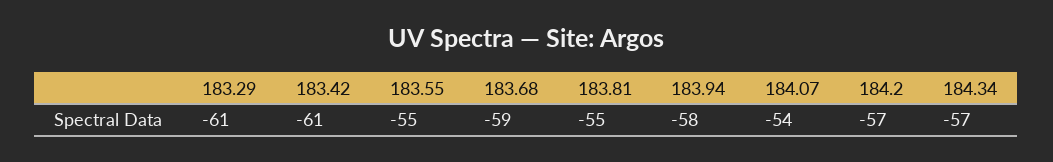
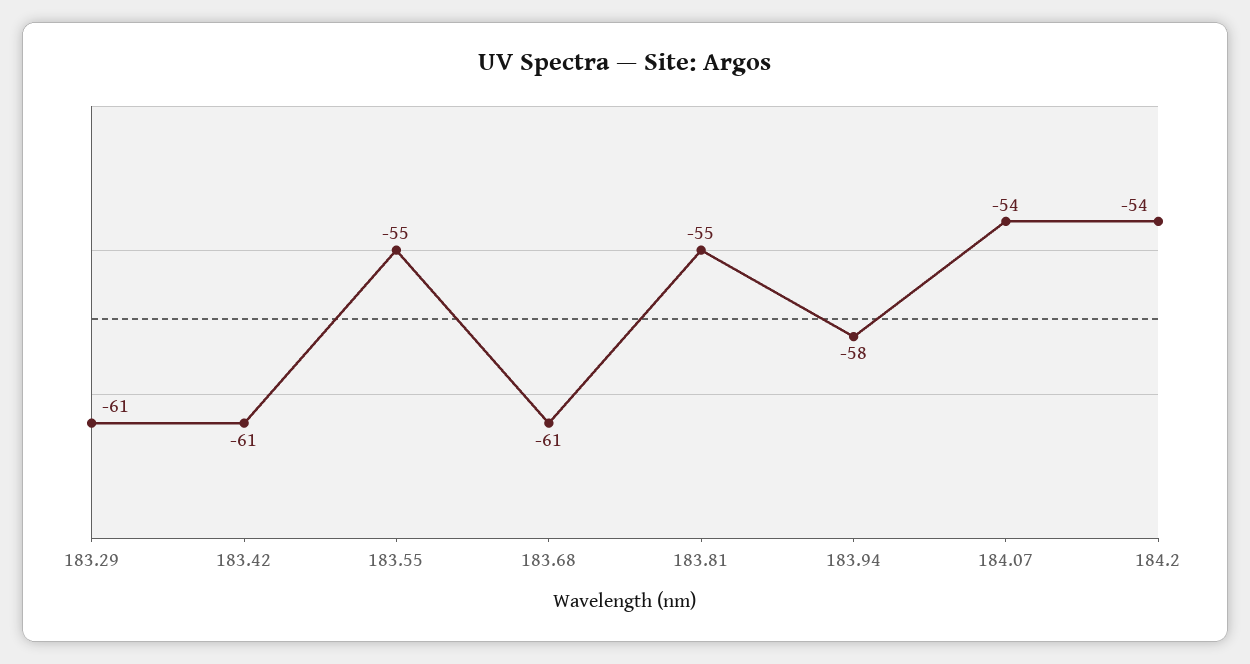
183.68: -59 -> -61
184.2: -57 -> -54
184.34: -57 -> none

